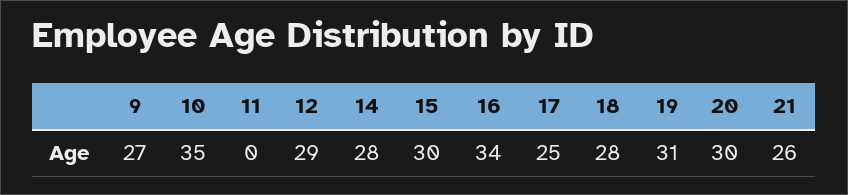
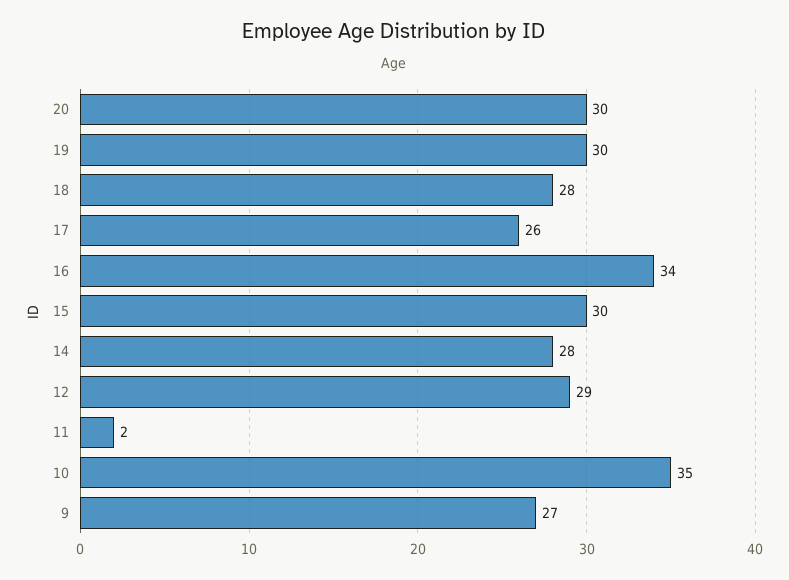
11: 0 -> 2
17: 25 -> 26
19: 31 -> 30
21: 26 -> none

